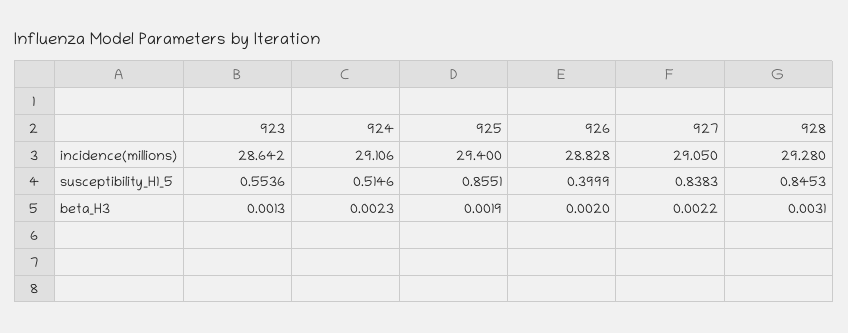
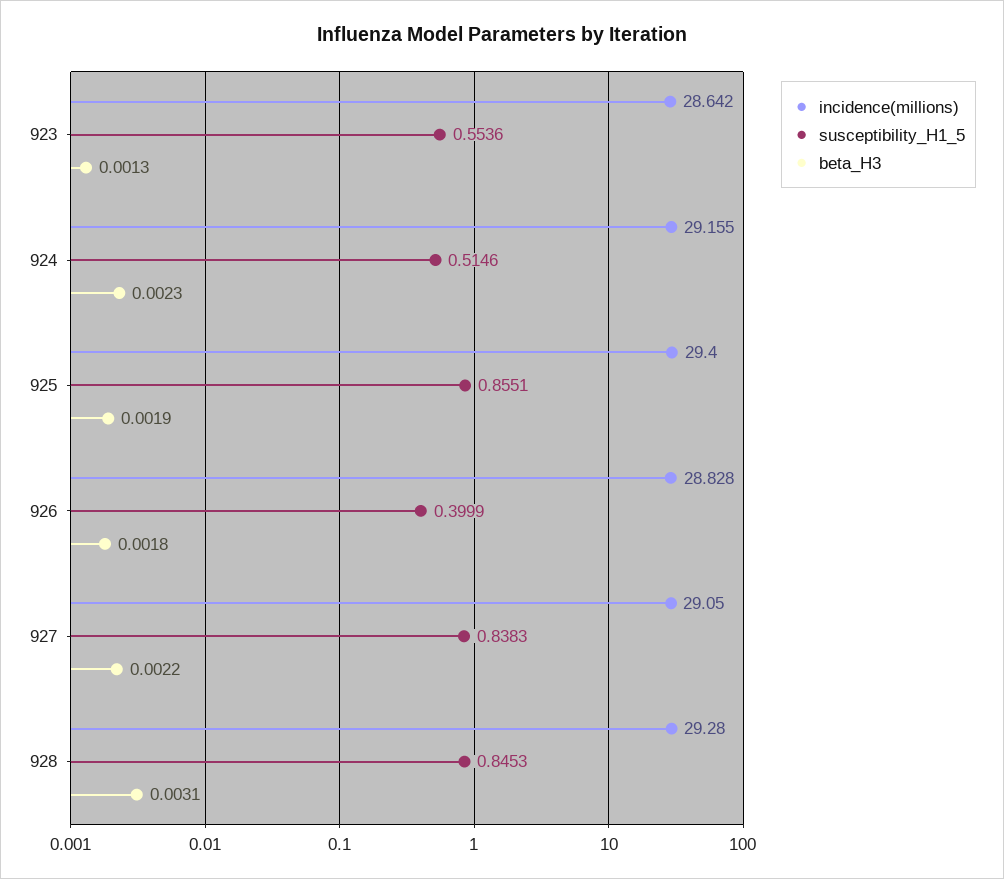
incidence(millions), 924: 29.106 -> 29.155
beta_H3, 926: 0.002 -> 0.0018

